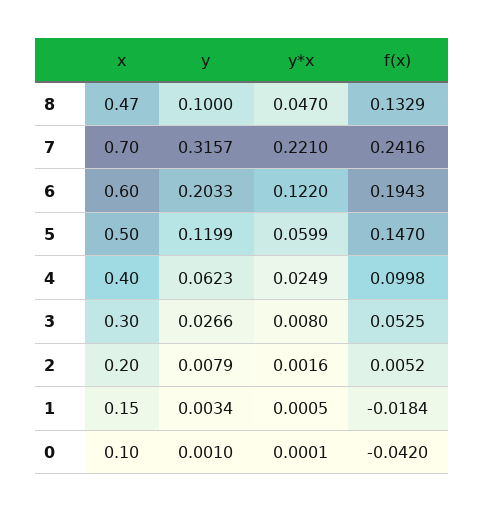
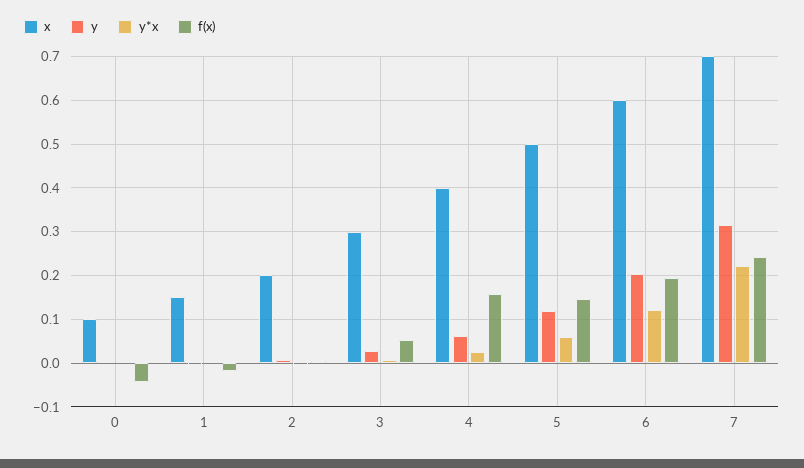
x, 8: 0.47 -> none
y, 8: 0.1 -> none
y*x, 8: 0.047 -> none
f(x), 8: 0.1329 -> none
f(x), 4: 0.0998 -> 0.16

